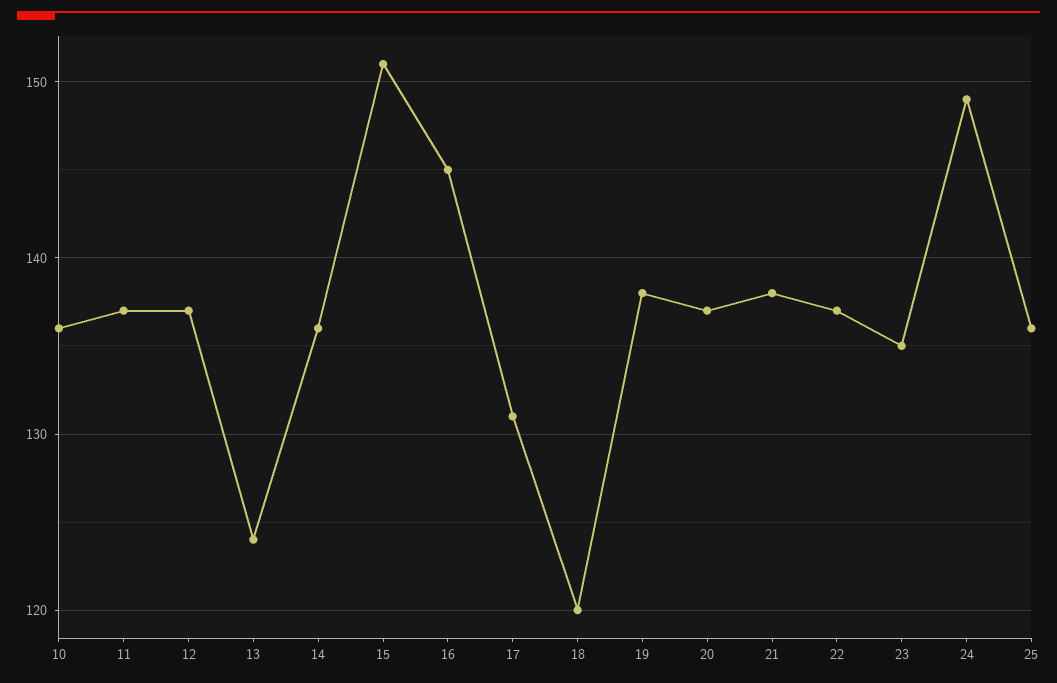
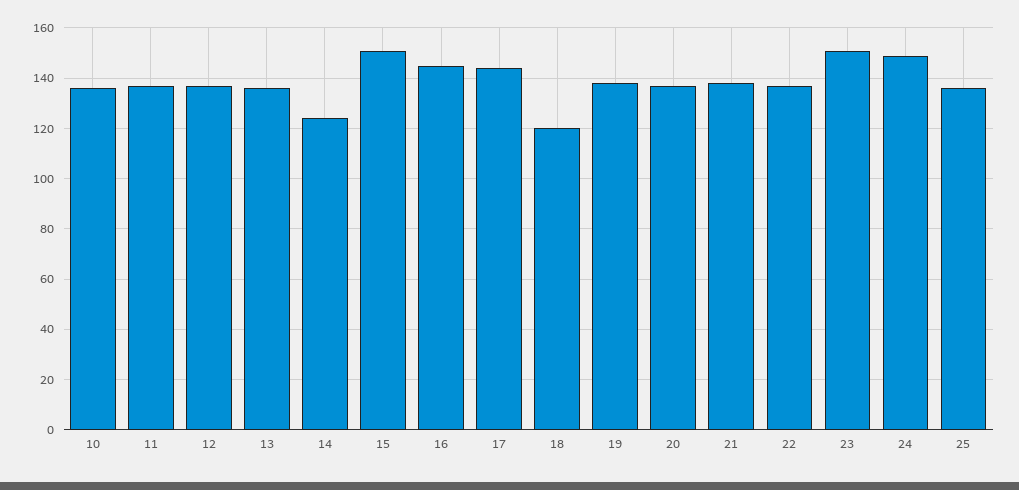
13: 124 -> 135
14: 136 -> 125
17: 131 -> 145
23: 135 -> 150

